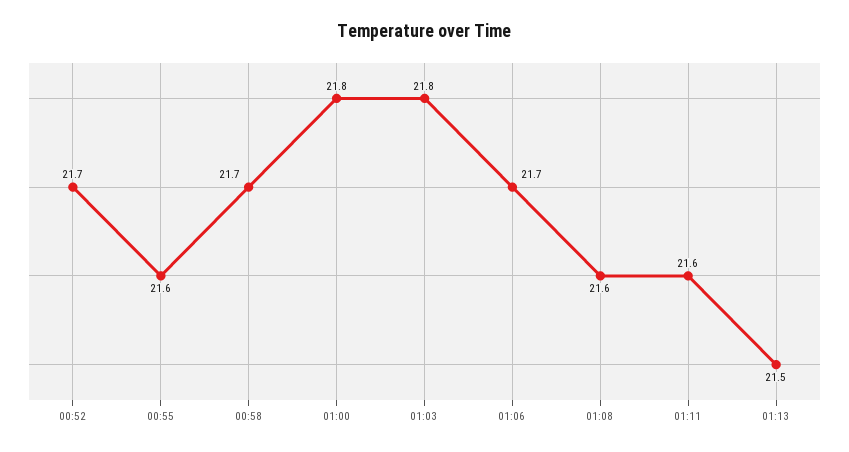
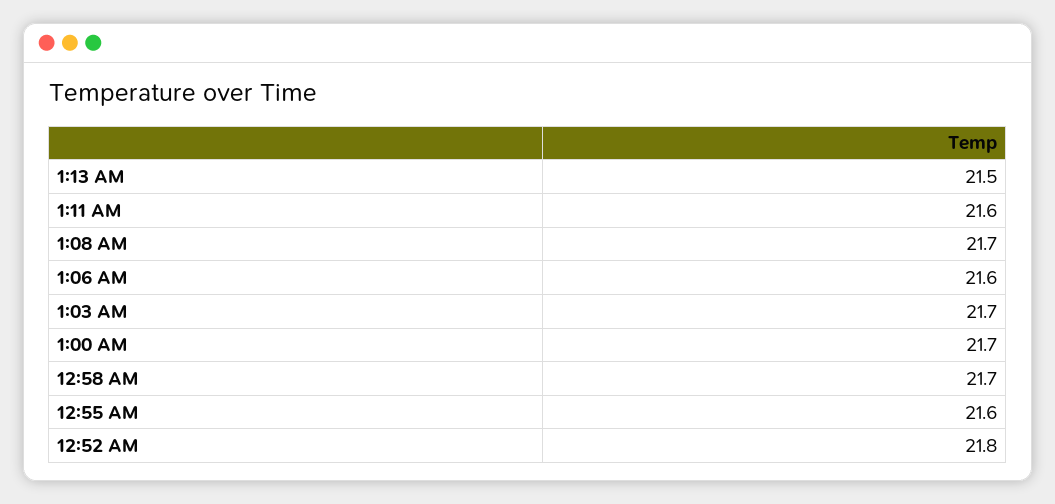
00:52: 21.7 -> 21.8
01:00: 21.8 -> 21.7
01:03: 21.8 -> 21.7
01:06: 21.7 -> 21.6
01:08: 21.6 -> 21.7

